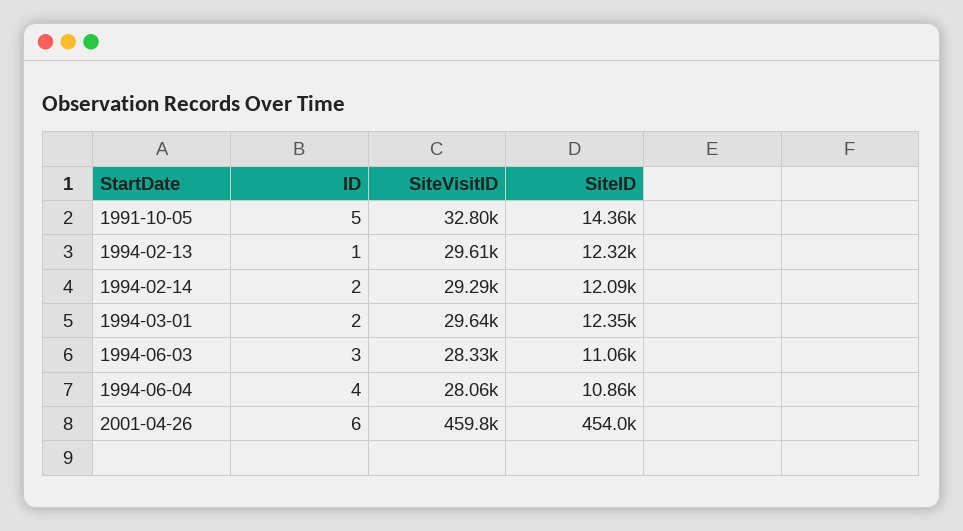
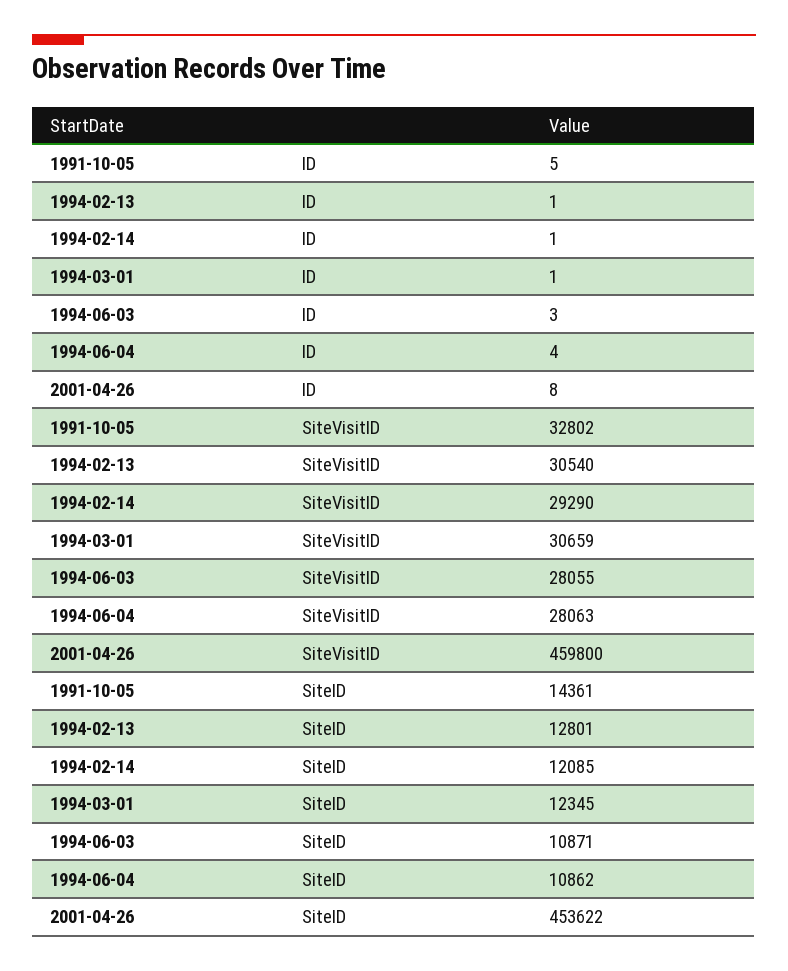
SiteVisitID, 1994-02-13: 29610 -> 30540
SiteID, 1994-02-13: 12320 -> 12801
ID, 1994-02-14: 2 -> 1
ID, 1994-03-01: 2 -> 1
SiteVisitID, 1994-03-01: 29640 -> 30659
SiteVisitID, 1994-06-03: 28330 -> 28055
SiteID, 1994-06-03: 11060 -> 10871
ID, 2001-04-26: 6 -> 8
SiteID, 2001-04-26: 454000 -> 453622

